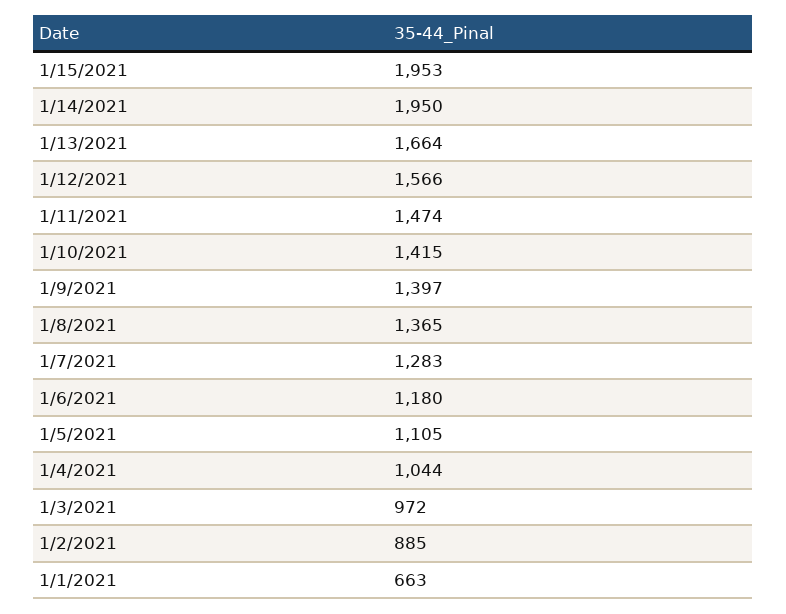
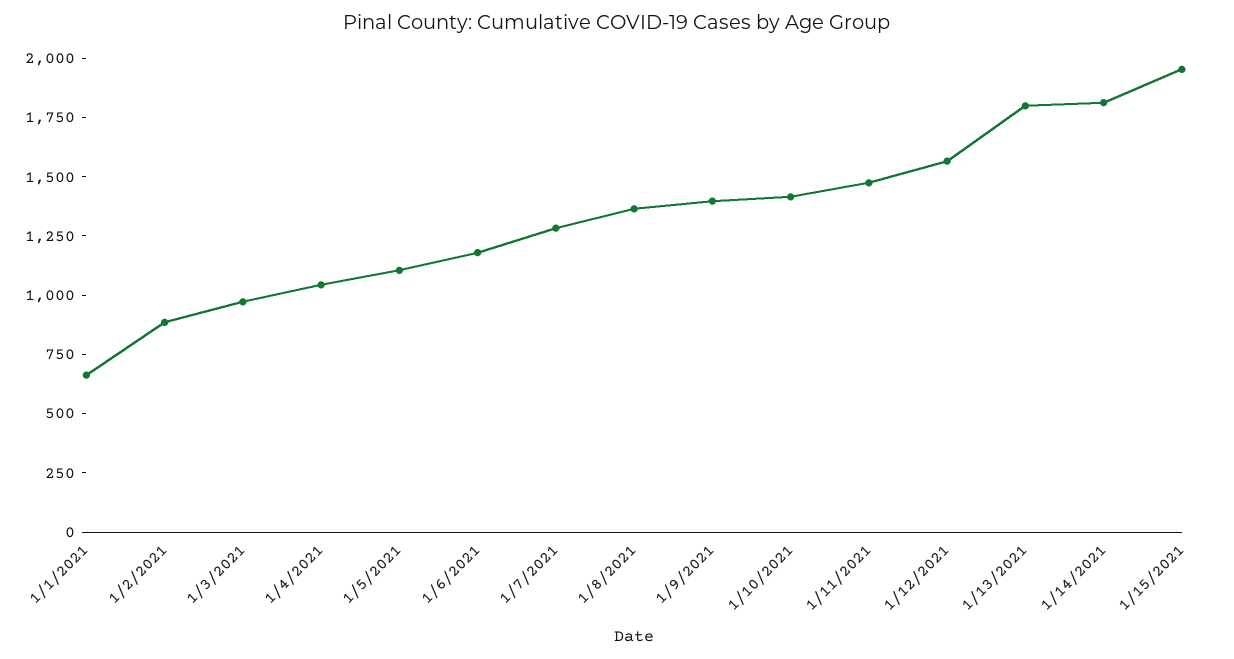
1/14/2021: 1950 -> 1800
1/13/2021: 1664 -> 1800

